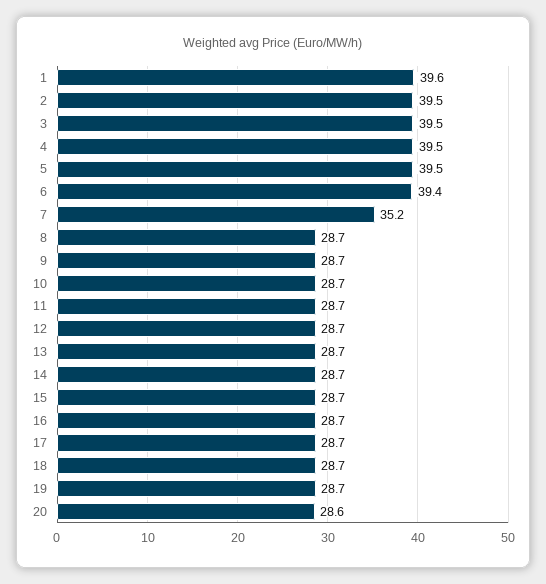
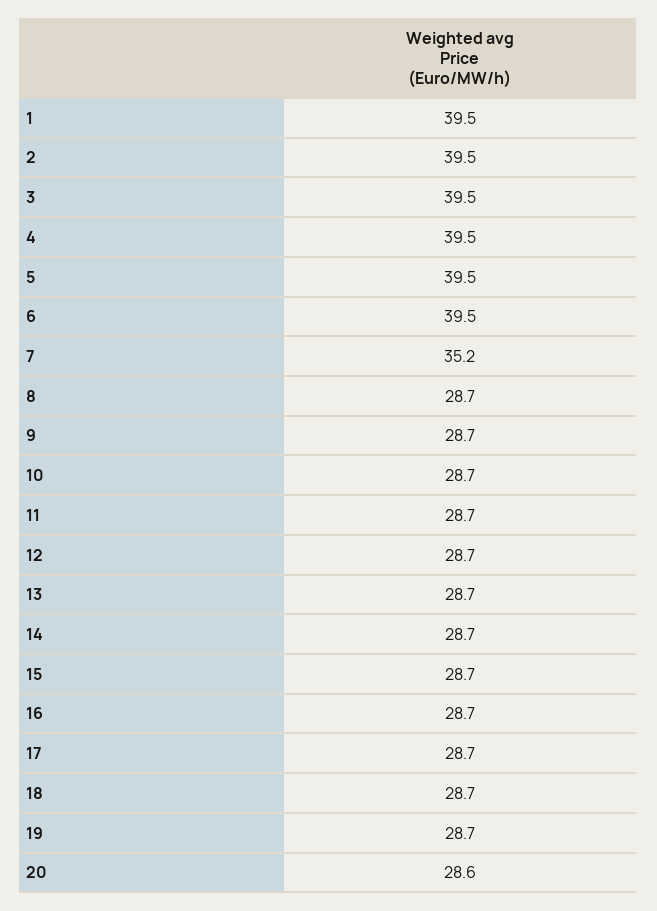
1: 39.6 -> 39.5
6: 39.4 -> 39.5

